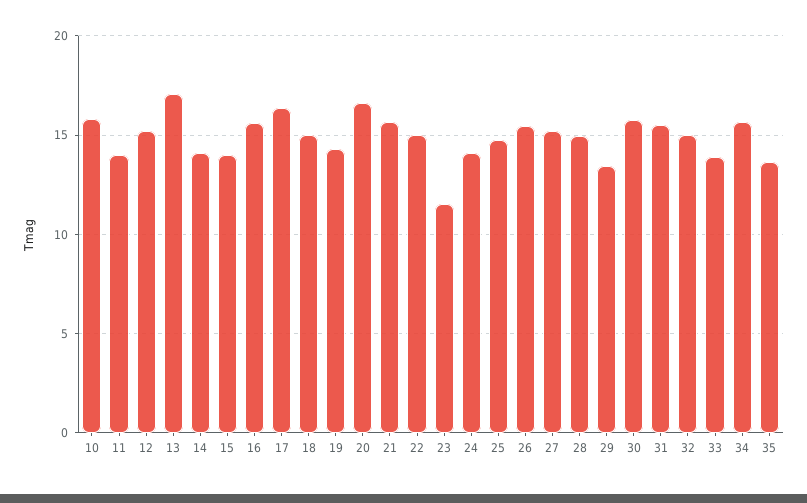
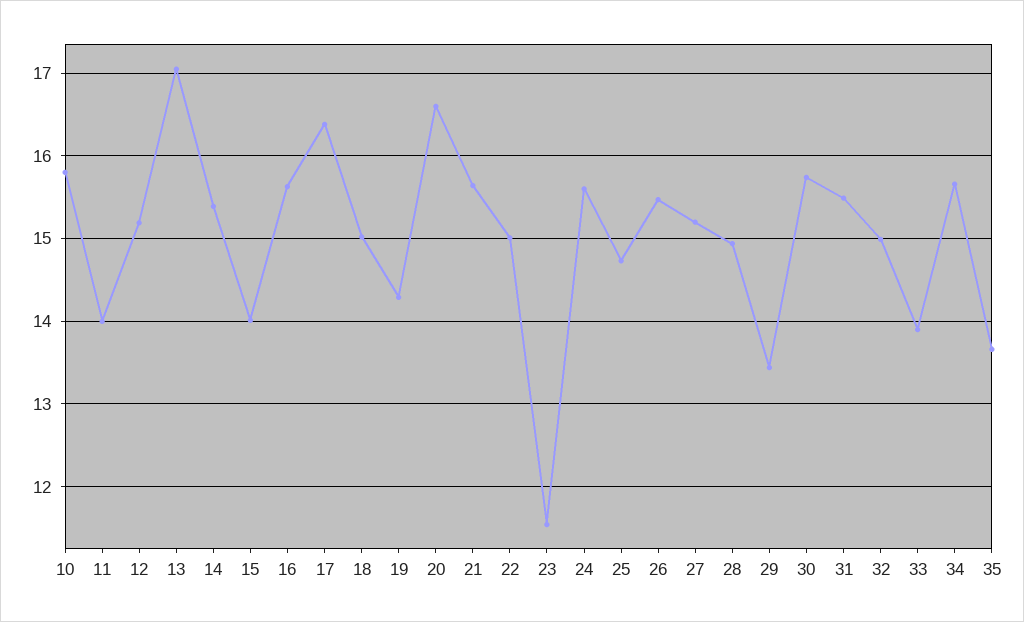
14: 14 -> 15.4
24: 14 -> 15.6

